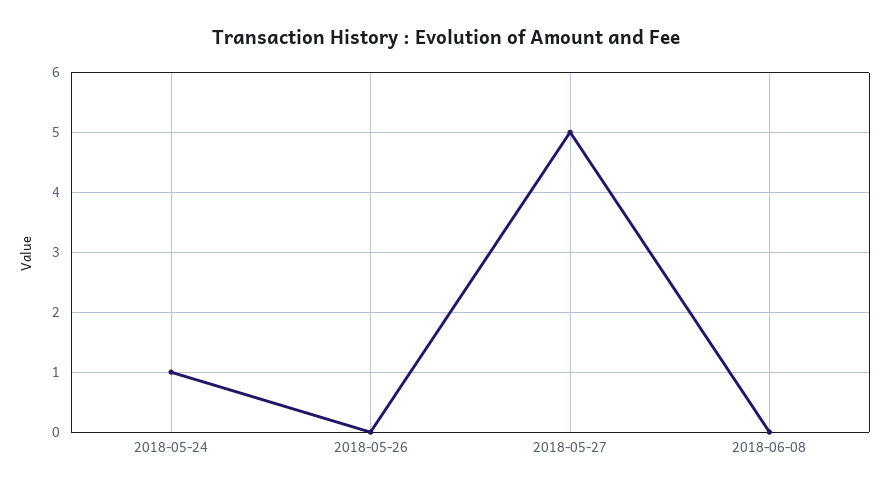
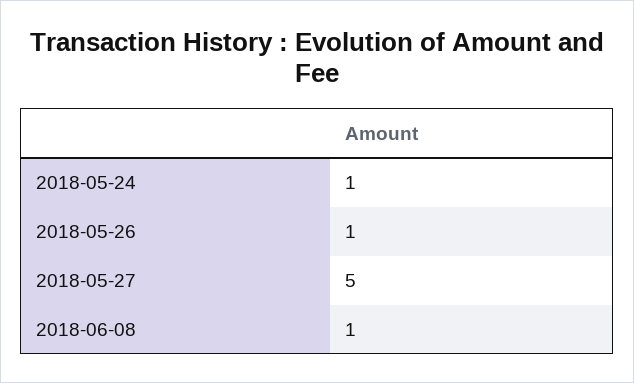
2018-05-26: 0 -> 1
2018-06-08: 0 -> 1

